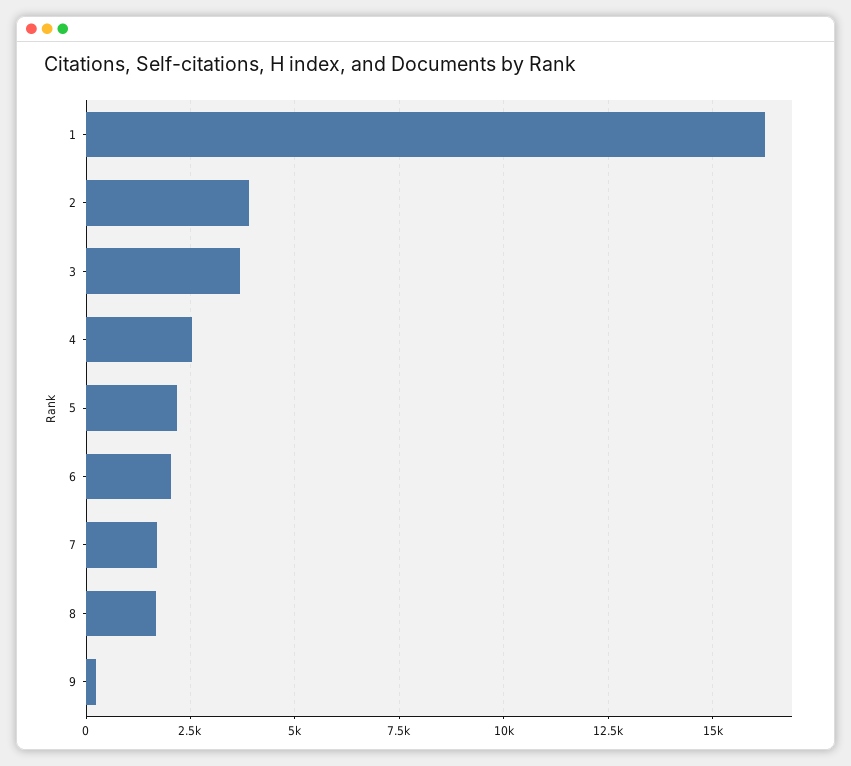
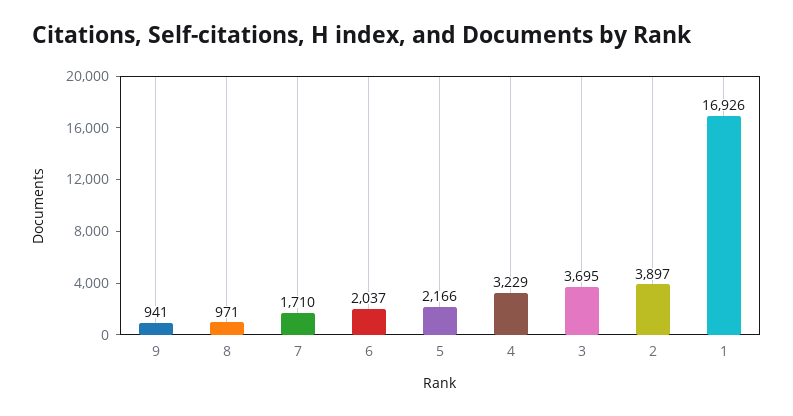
1: 16250 -> 16926
4: 2500 -> 3229
8: 1750 -> 971
9: 250 -> 941

